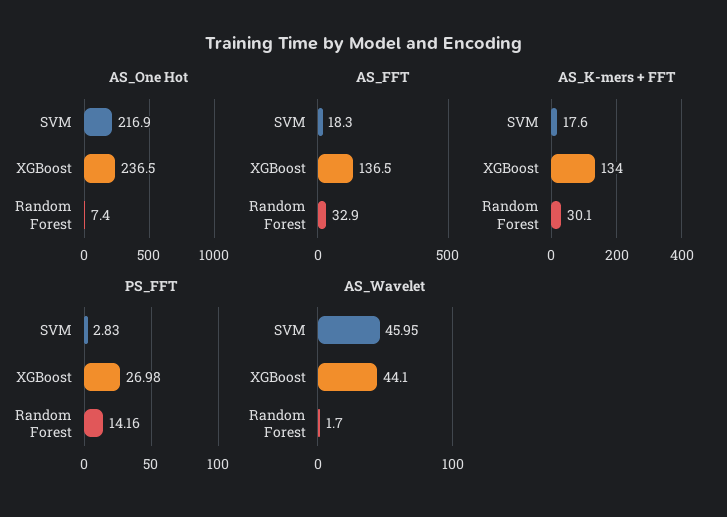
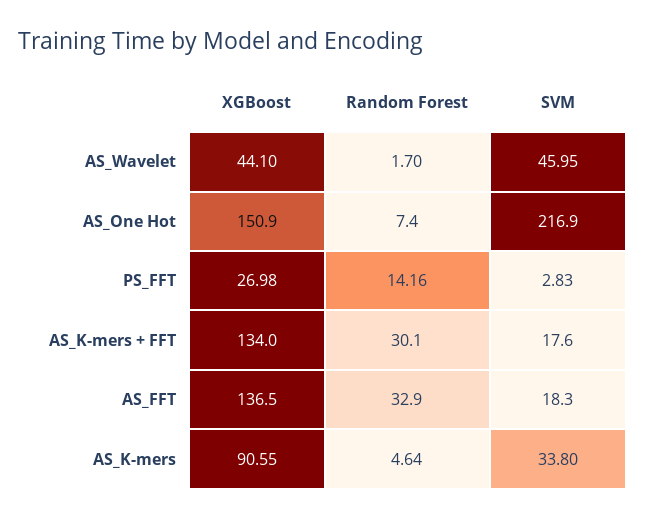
AS_One Hot, XGBoost: 236.5 -> 150.9
AS_K-mers, XGBoost: none -> 90.55
AS_K-mers, Random Forest: none -> 4.64
AS_K-mers, SVM: none -> 33.8

